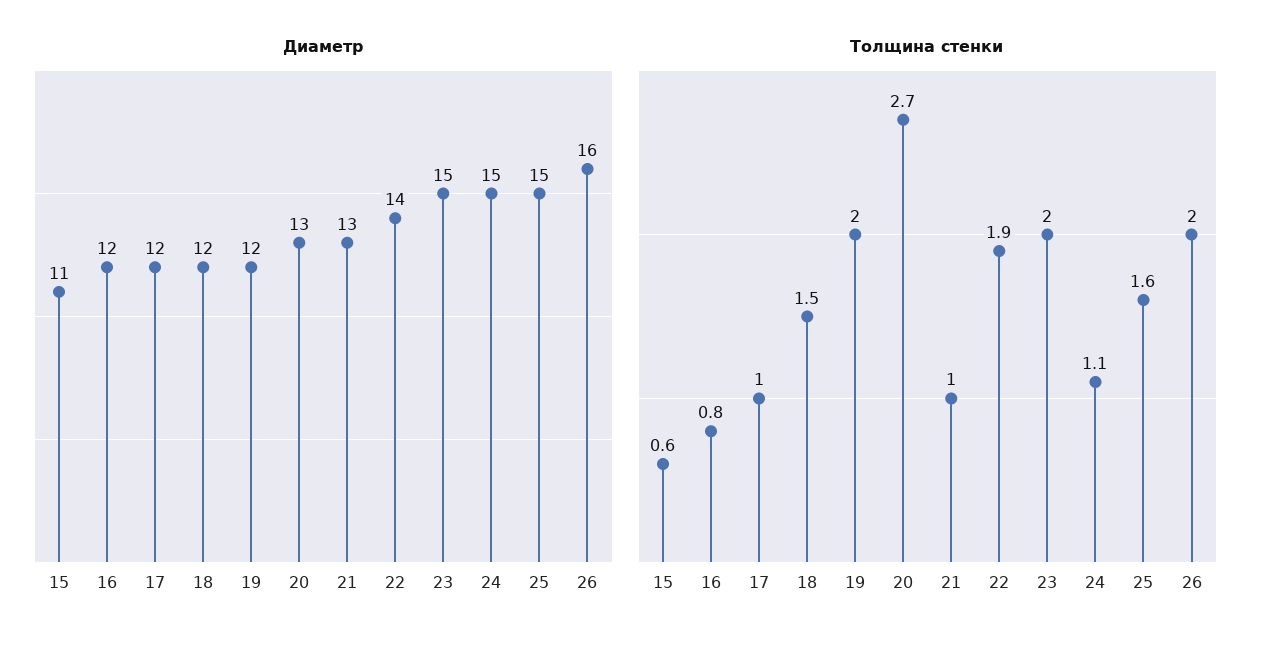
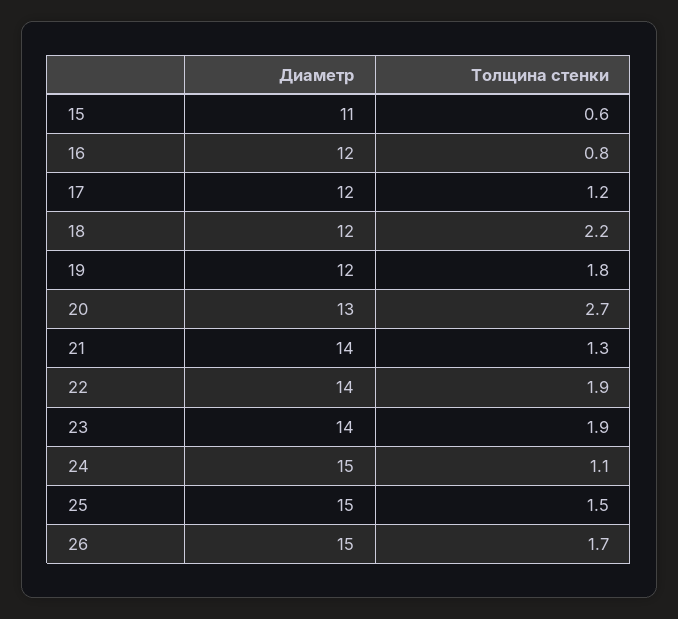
Диаметр, 21: 13 -> 14
Диаметр, 23: 15 -> 14
Диаметр, 26: 16 -> 15
Толщина стенки, 17: 1 -> 1.2
Толщина стенки, 18: 1.5 -> 2.2
Толщина стенки, 19: 2 -> 1.8
Толщина стенки, 21: 1 -> 1.3
Толщина стенки, 23: 2 -> 1.9
Толщина стенки, 25: 1.6 -> 1.5
Толщина стенки, 26: 2 -> 1.7

